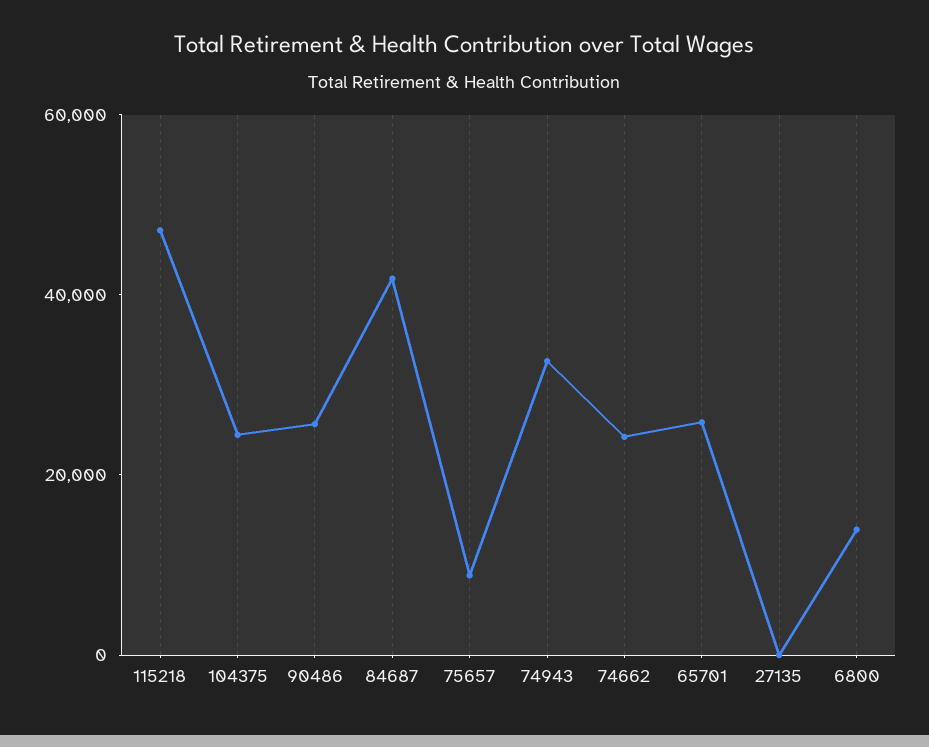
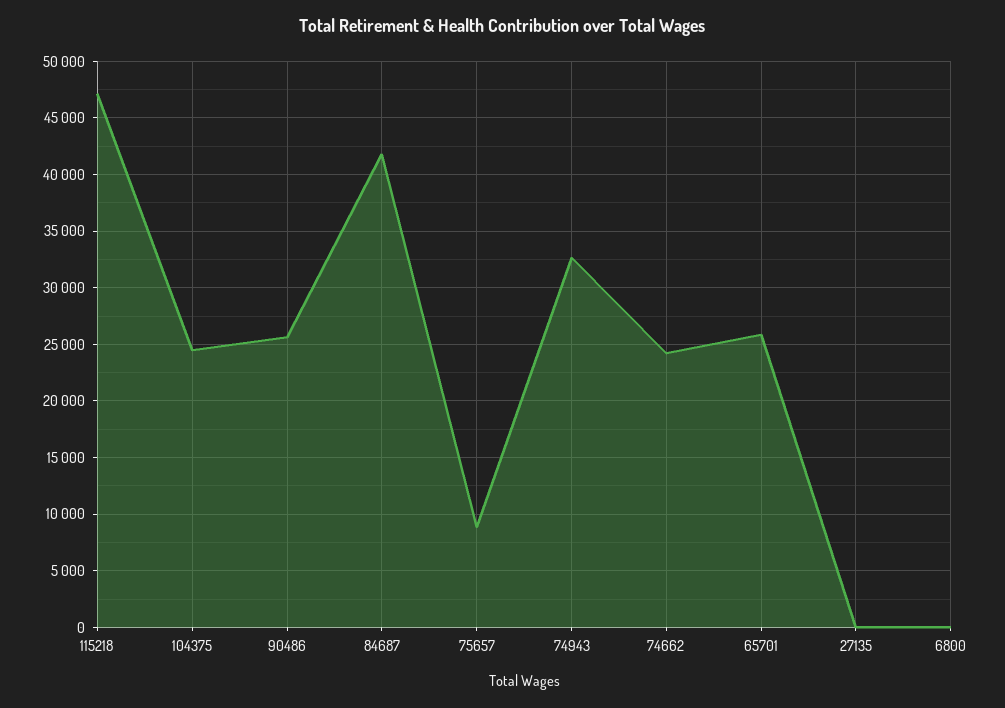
6800: 15000 -> 0

